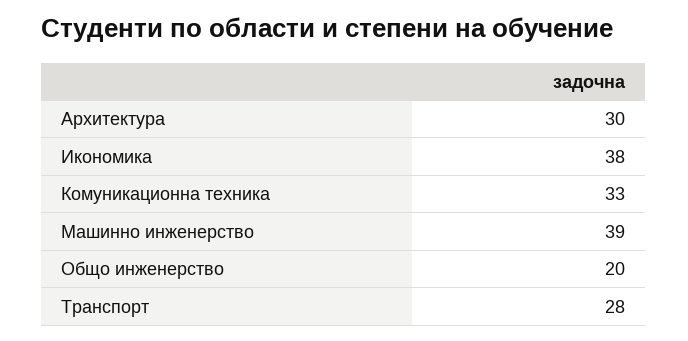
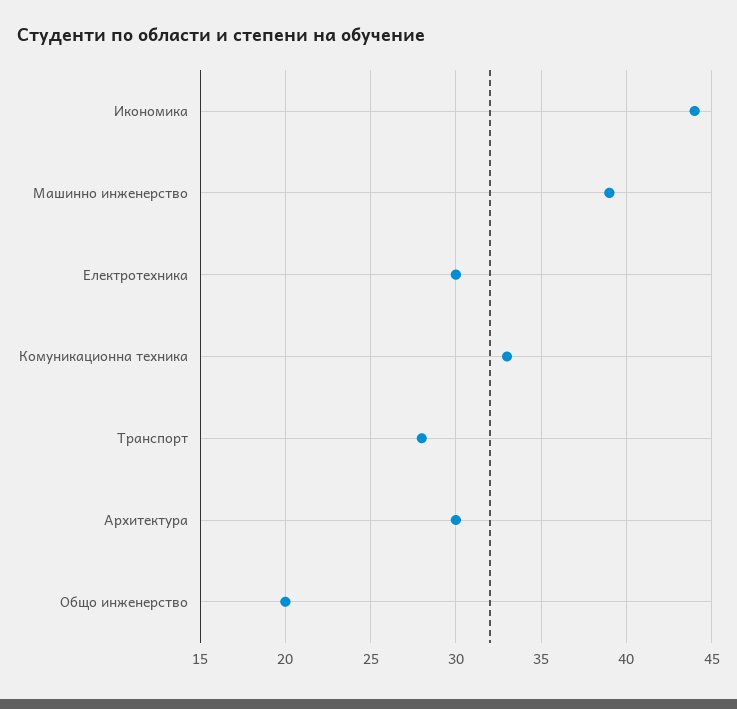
Икономика: 38 -> 44
Електротехника: none -> 30

